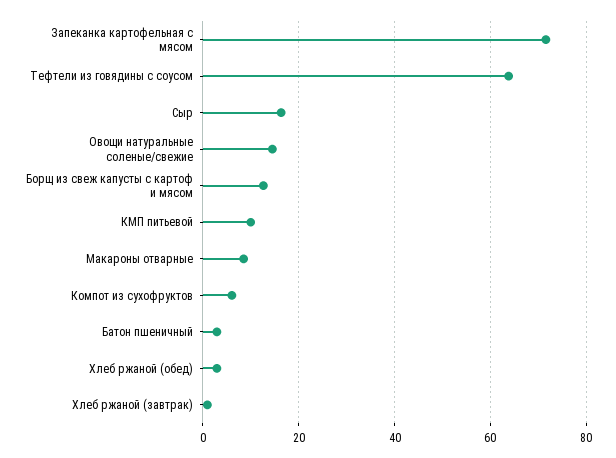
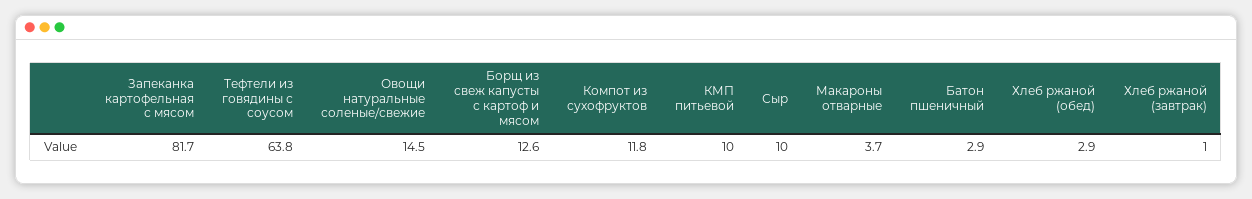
Запеканка картофельная с мясом: 72 -> 81.7
Сыр: 16 -> 10
Макароны отварные: 8 -> 3.7
Компот из сухофруктов: 6 -> 11.8

